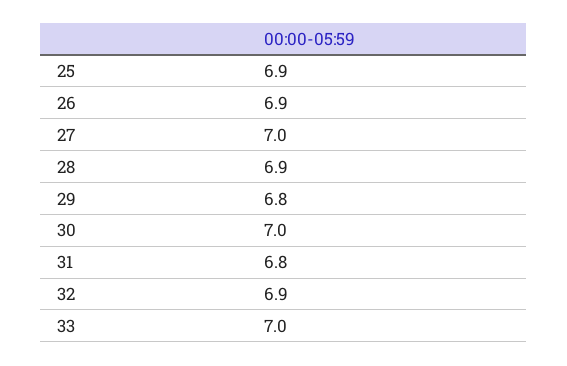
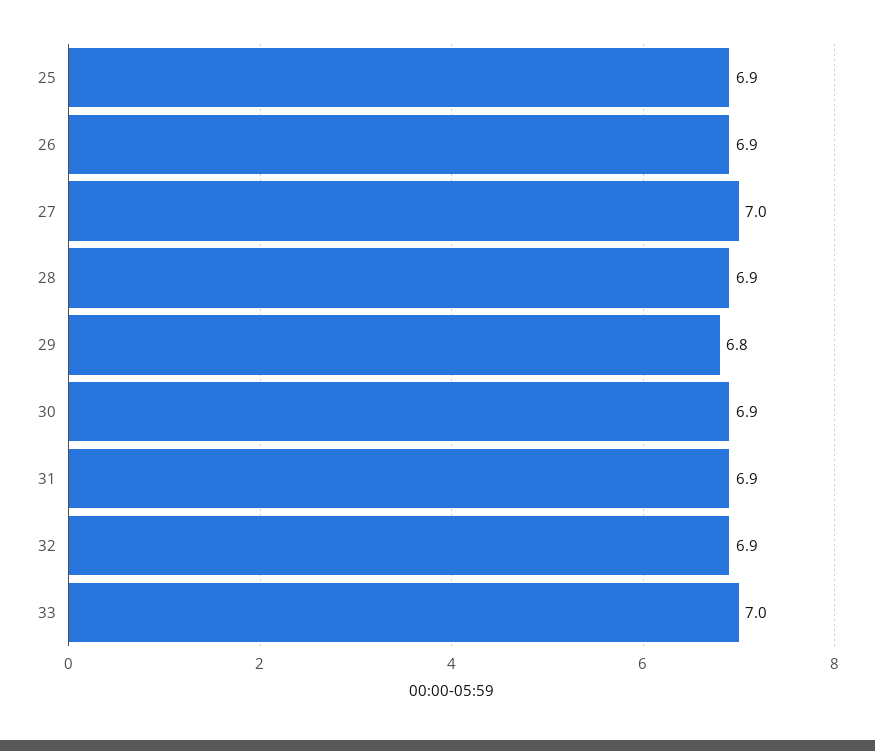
30: 7 -> 6.9
31: 6.8 -> 6.9

